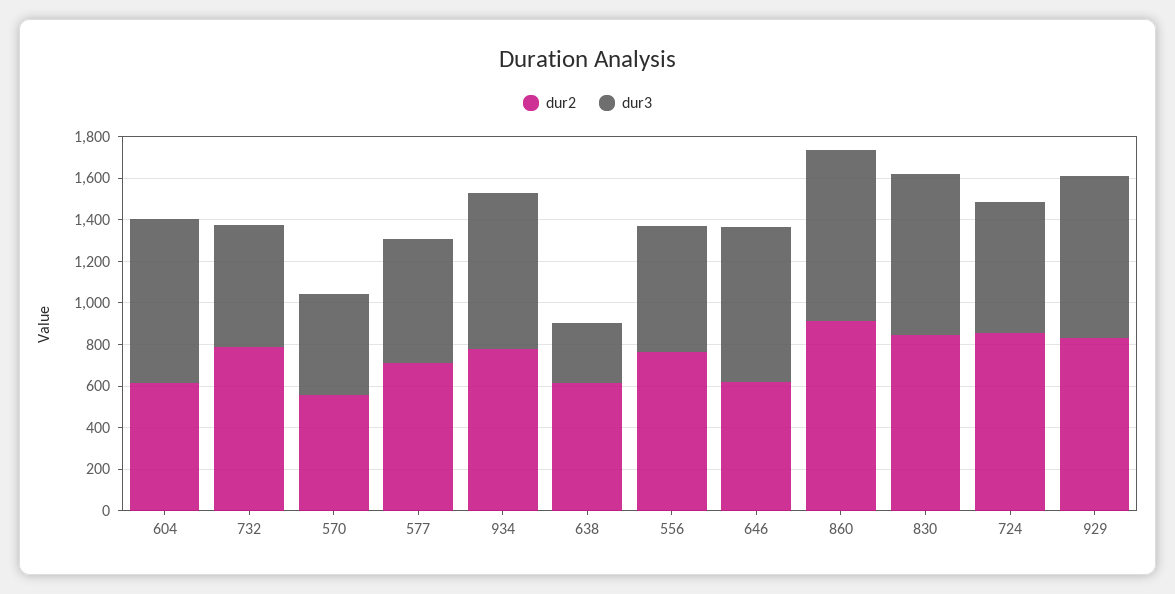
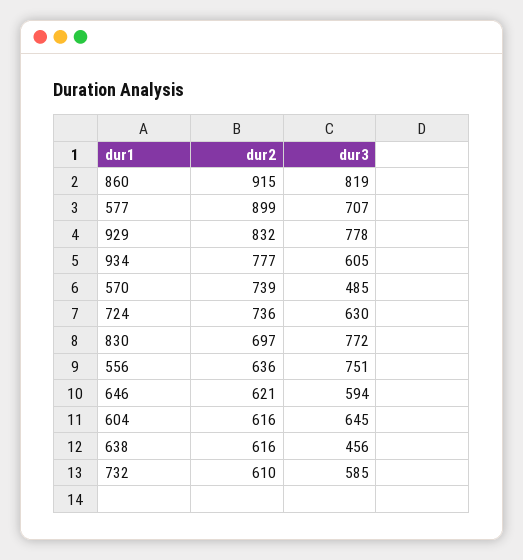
dur3, 604: 800 -> 645
dur2, 732: 800 -> 610
dur2, 570: 550 -> 739
dur2, 577: 700 -> 899
dur3, 577: 600 -> 707
dur3, 934: 750 -> 605
dur3, 638: 300 -> 456
dur2, 556: 750 -> 636
dur3, 556: 600 -> 751
dur3, 646: 750 -> 594
dur2, 830: 850 -> 697
dur2, 724: 850 -> 736

